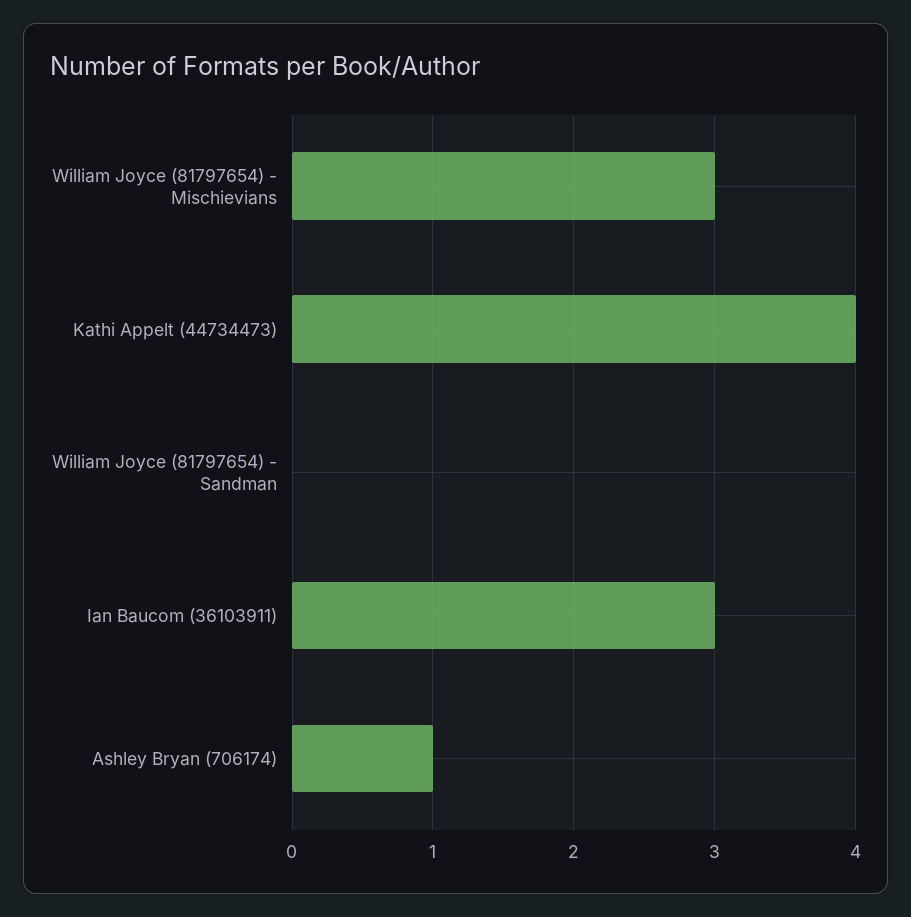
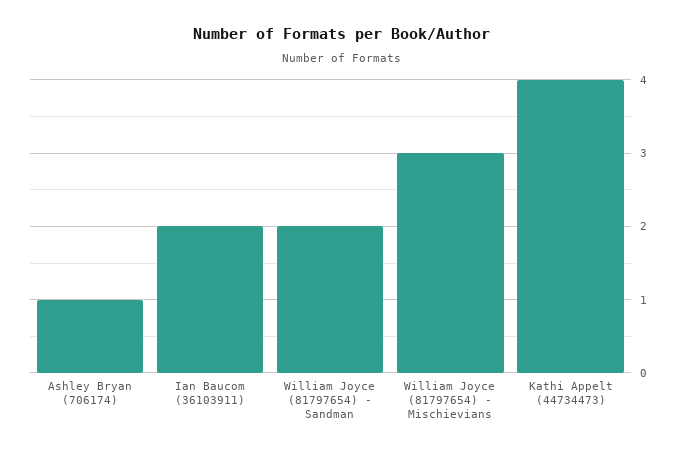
William Joyce (81797654) - Sandman: 0 -> 2
Ian Baucom (36103911): 3 -> 2

